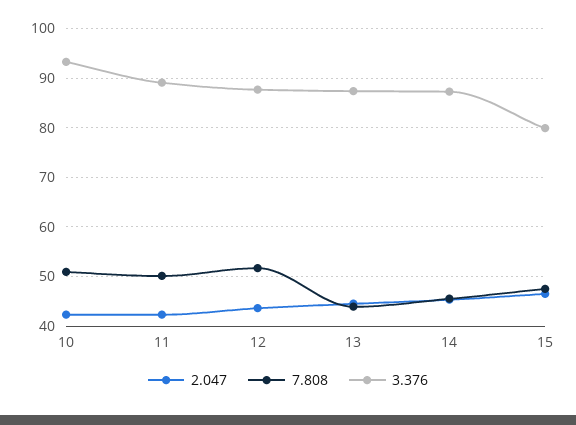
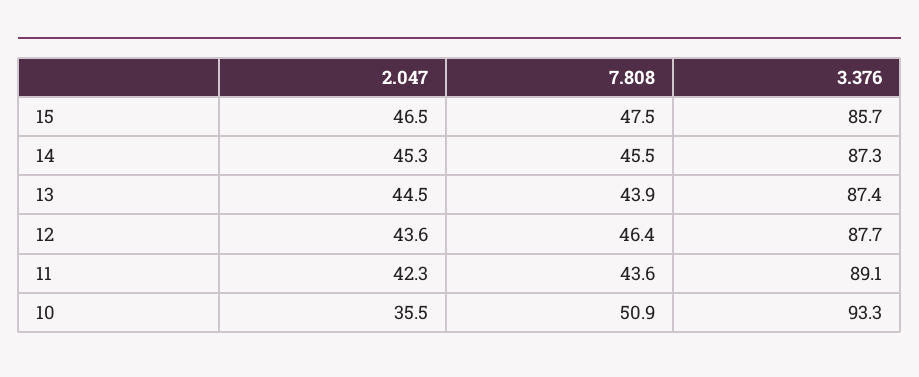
2.047, 10: 42 -> 35.5
7.808, 11: 50 -> 43.6
7.808, 12: 52 -> 46.4
3.376, 15: 80 -> 85.7

